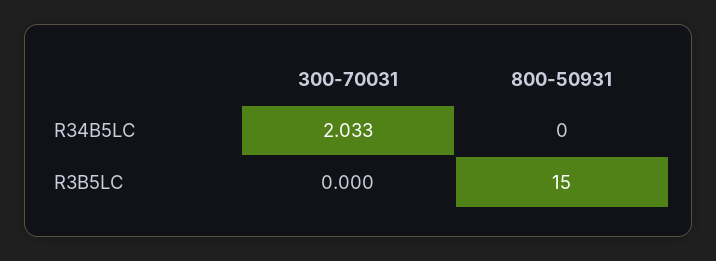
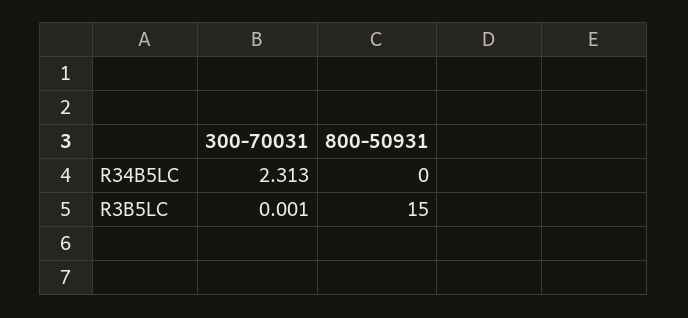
300-70031, R34B5LC: 2.033 -> 2.313
300-70031, R3B5LC: 0 -> 0.001

